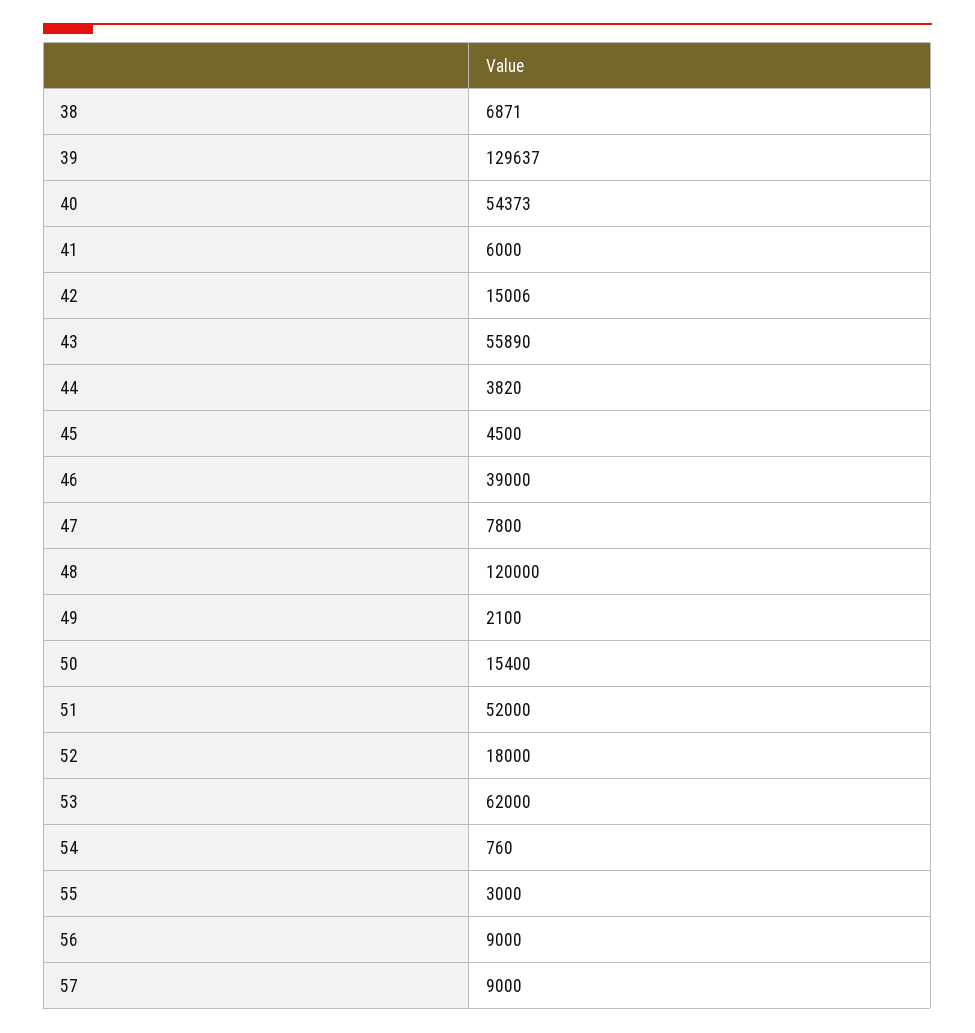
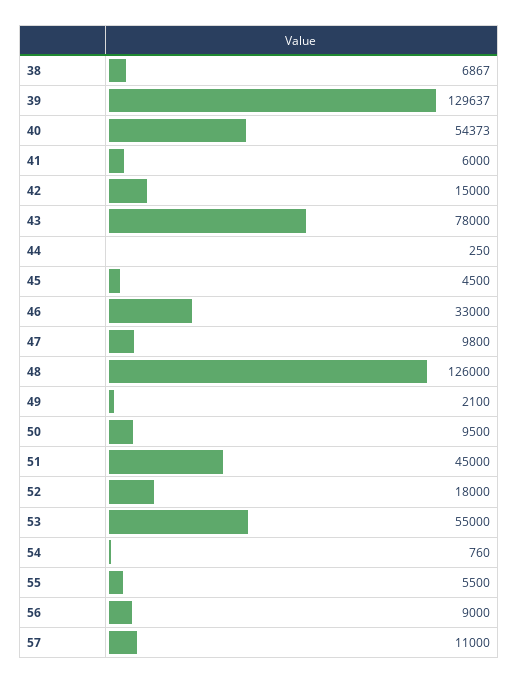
38: 6871 -> 6867
42: 15006 -> 15000
43: 55890 -> 78000
44: 3820 -> 250
46: 39000 -> 33000
47: 7800 -> 9800
48: 120000 -> 126000
50: 15400 -> 9500
51: 52000 -> 45000
53: 62000 -> 55000
55: 3000 -> 5500
57: 9000 -> 11000

